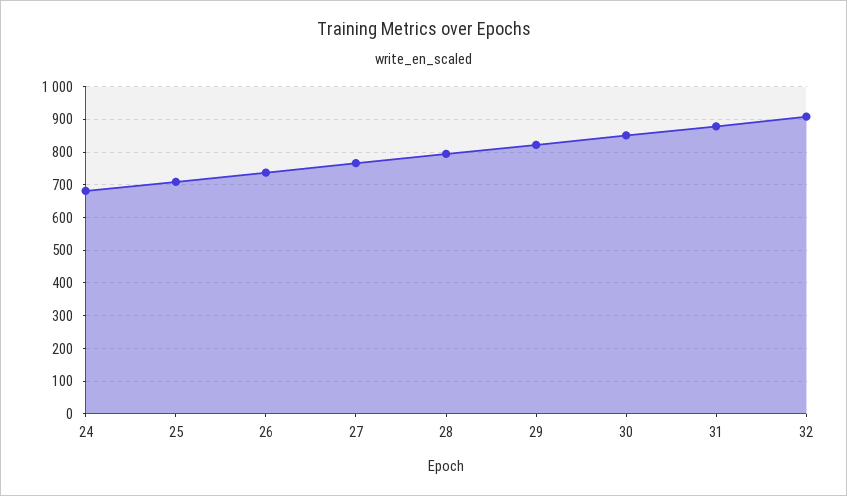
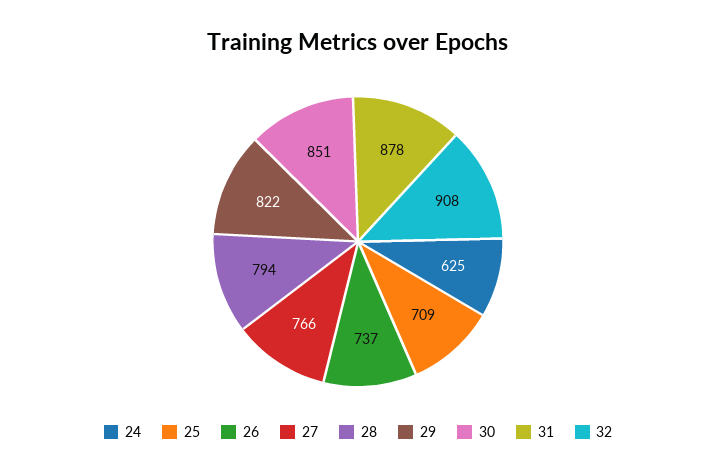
24: 680 -> 625

